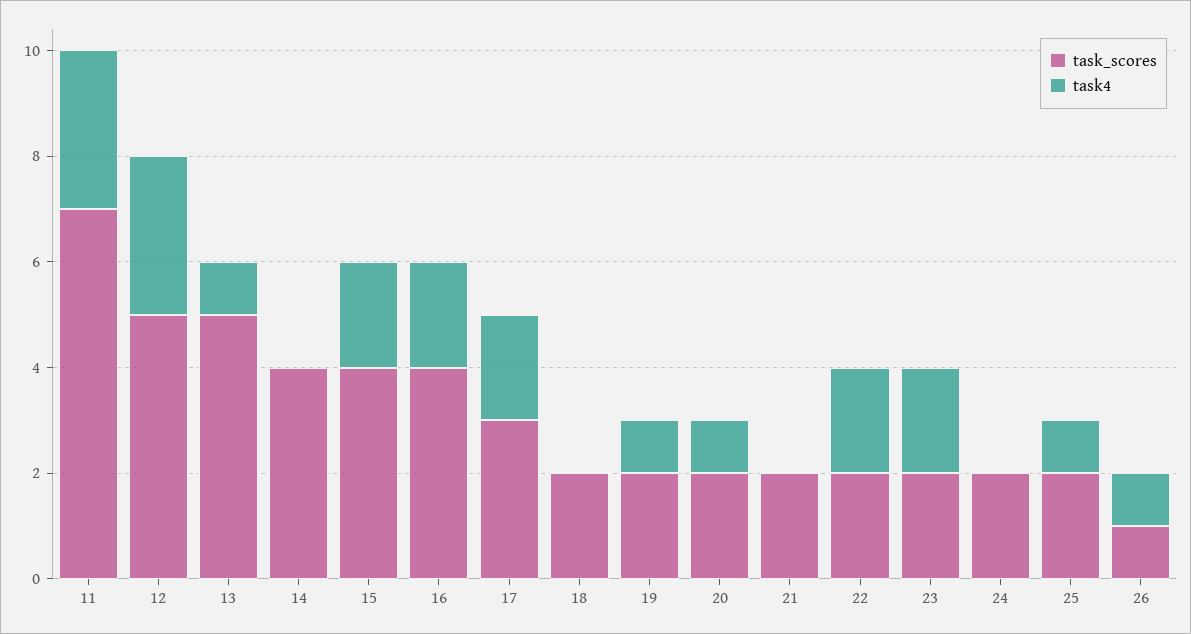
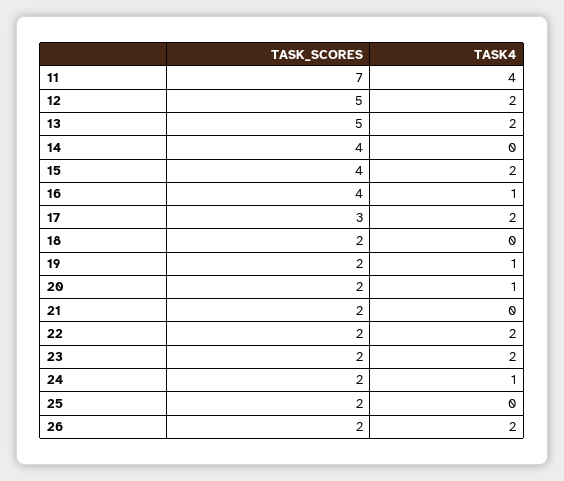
task4, 11: 3 -> 4
task4, 12: 3 -> 2
task4, 13: 1 -> 2
task4, 16: 2 -> 1
task4, 24: 0 -> 1
task4, 25: 1 -> 0
task_scores, 26: 1 -> 2
task4, 26: 1 -> 2

